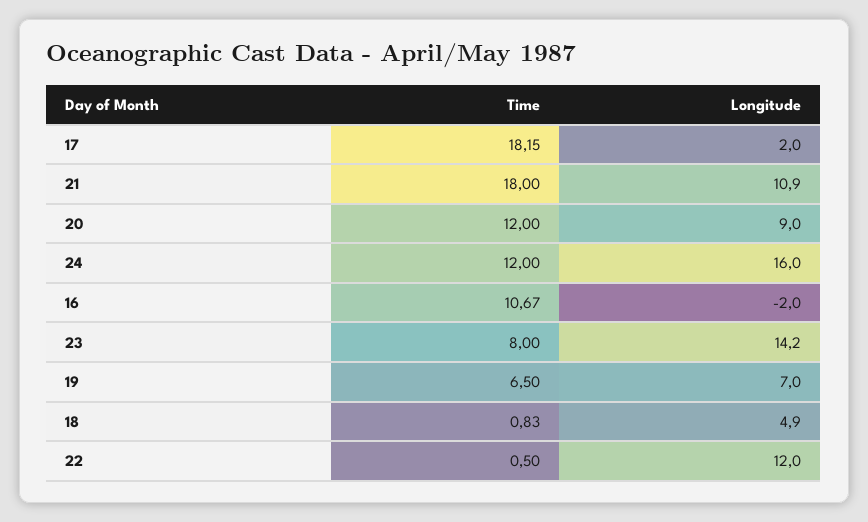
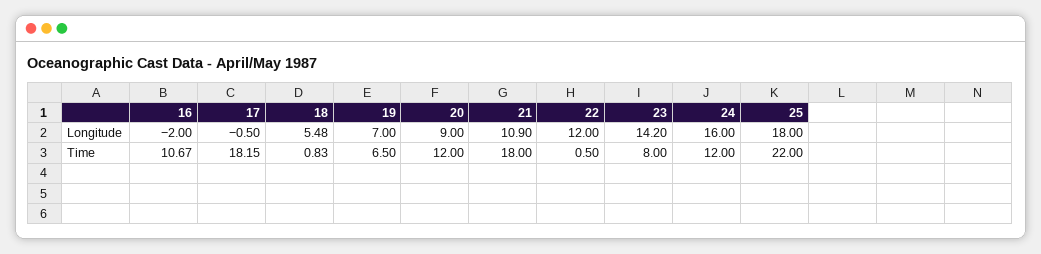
Longitude, 17: 2 -> -0.5
Longitude, 18: 4.9 -> 5.48
Longitude, 25: none -> 18
Time, 25: none -> 22

